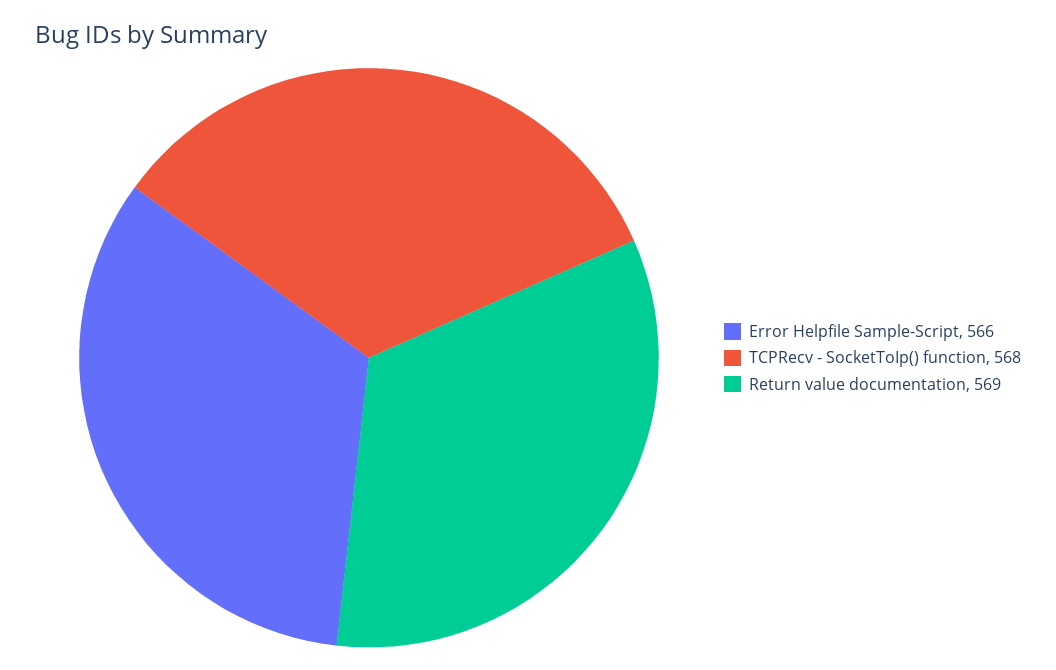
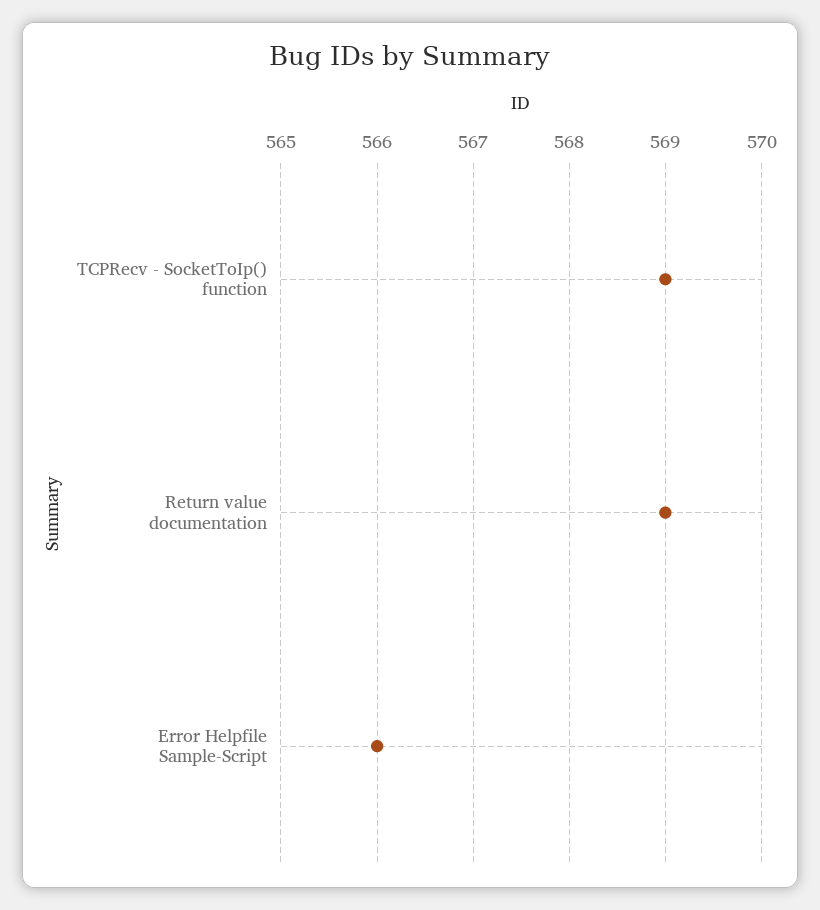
TCPRecv - SocketToIp() function: 568 -> 569

